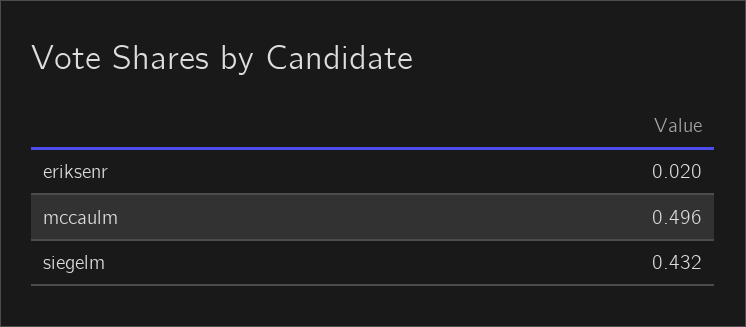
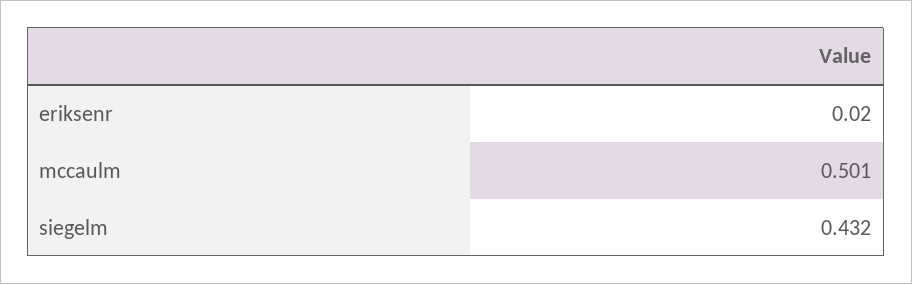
mccaulm: 0.496 -> 0.501

